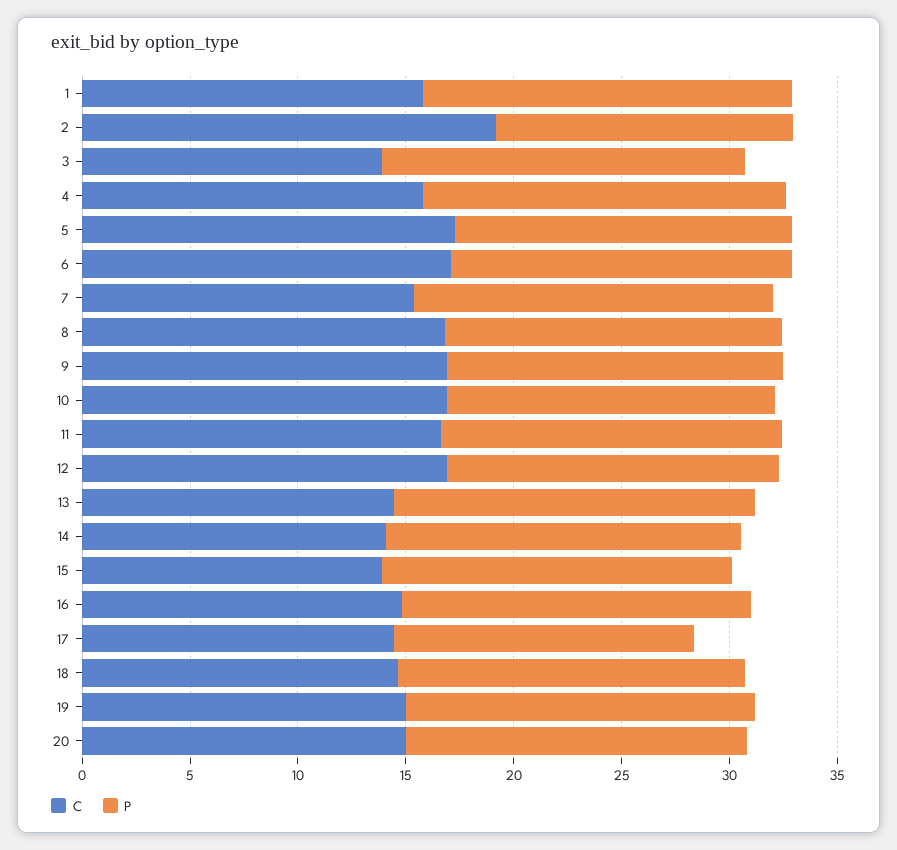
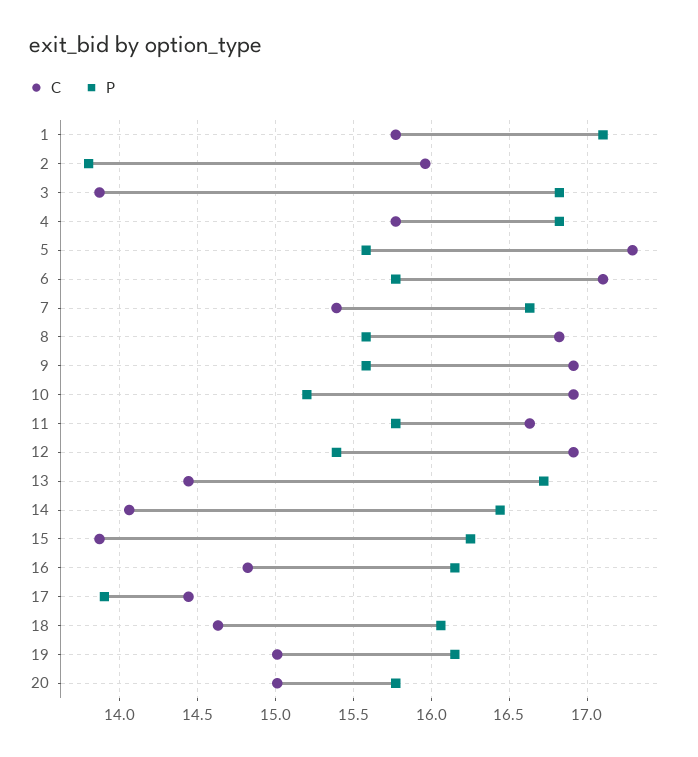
C, 2: 19 -> 15.95

